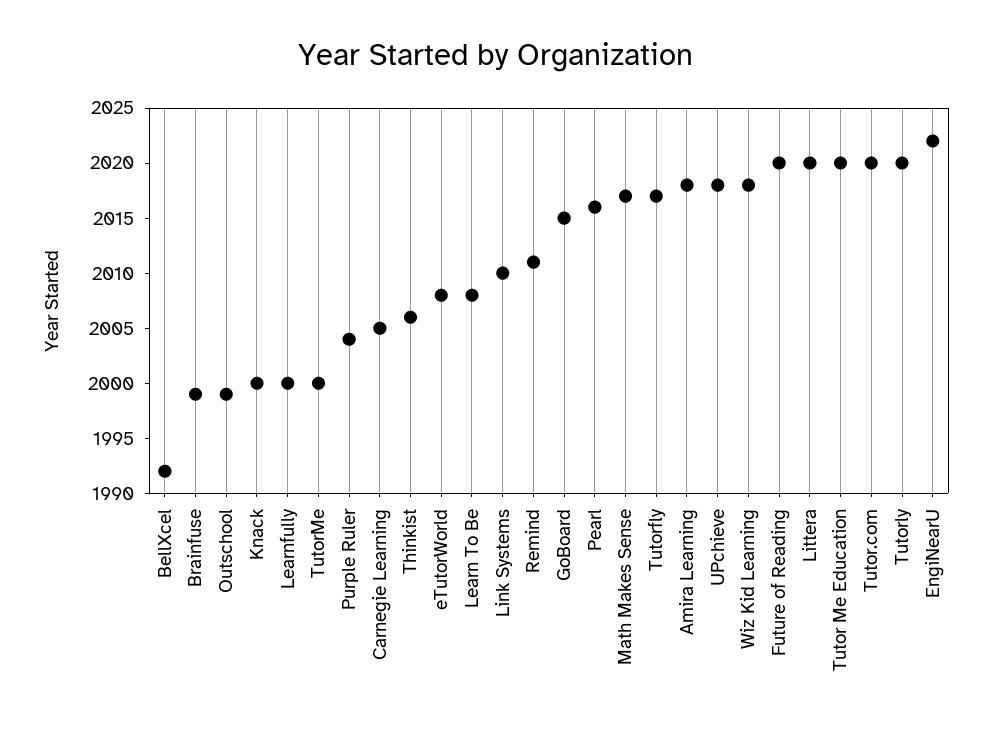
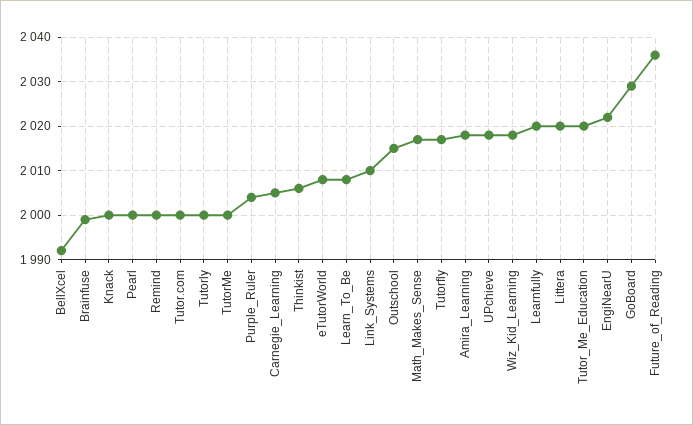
Outschool: 1999 -> 2015
Learnfully: 2000 -> 2020
Remind: 2011 -> 2000
GoBoard: 2015 -> 2030
Pearl: 2016 -> 2000
Future of Reading: 2020 -> 2035
Tutor.com: 2020 -> 2000
Tutorly: 2020 -> 2000

